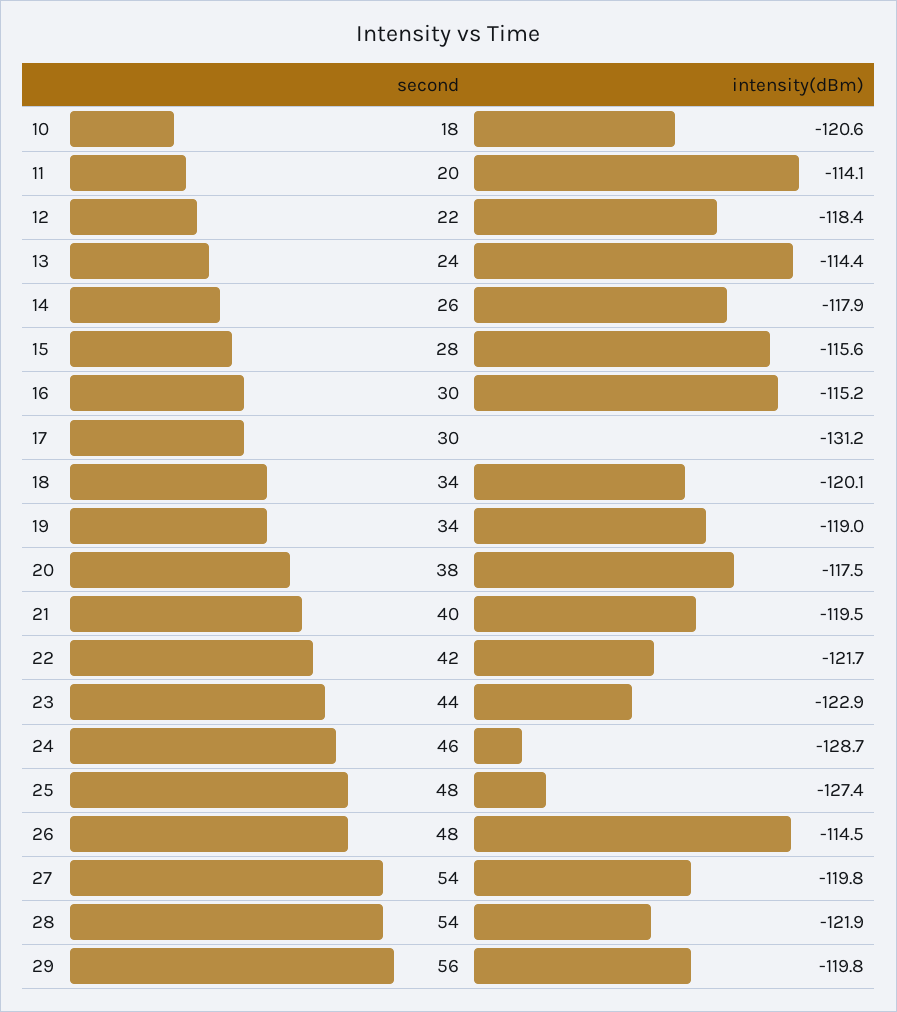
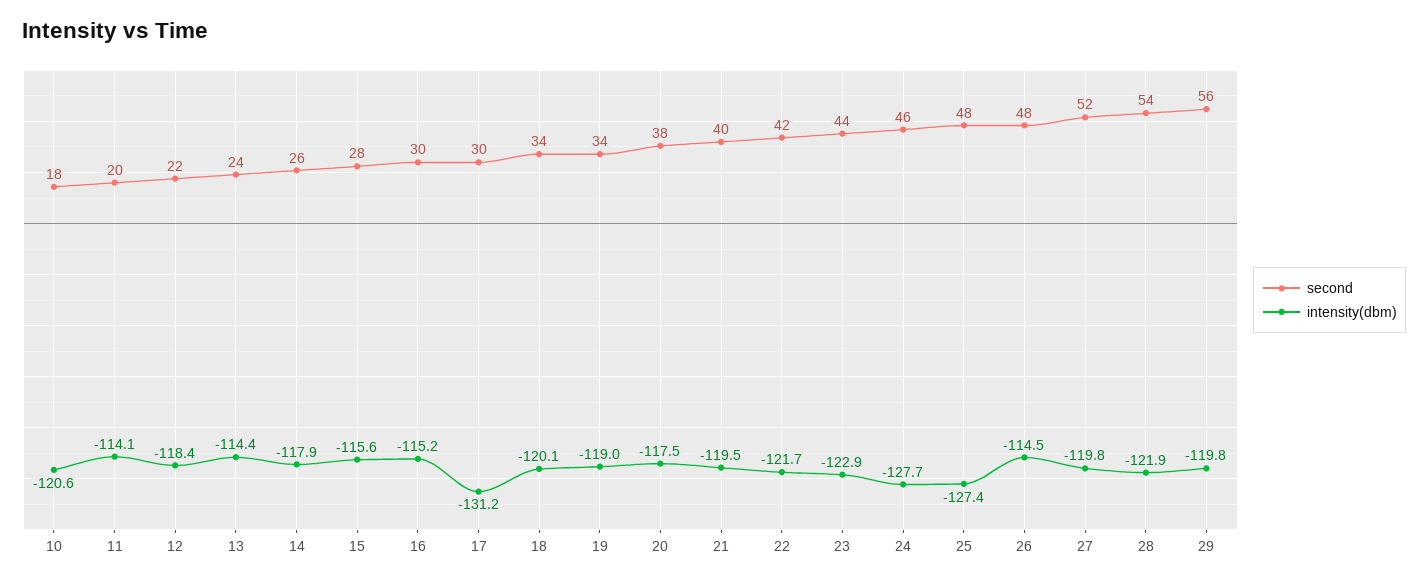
intensity(dBm), 24: -128.7 -> -127.7
second, 27: 54 -> 52

